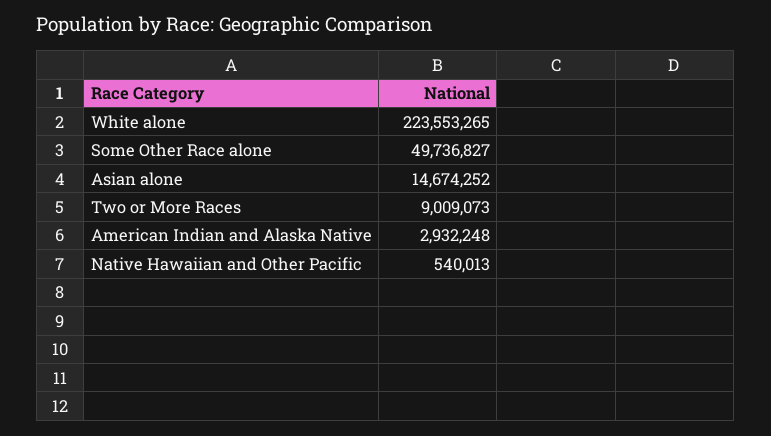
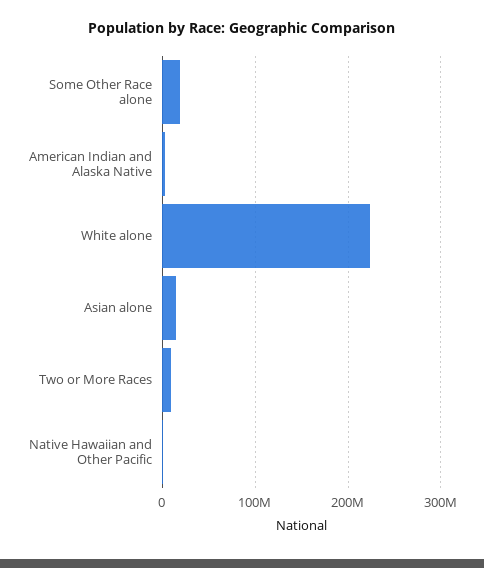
Some Other Race alone: 49736827 -> 20000000

